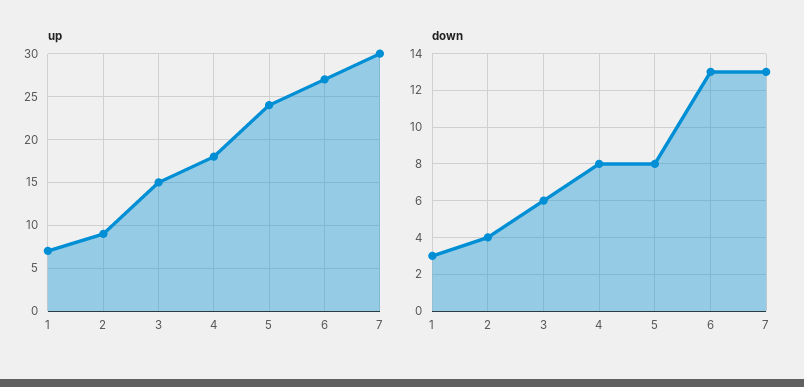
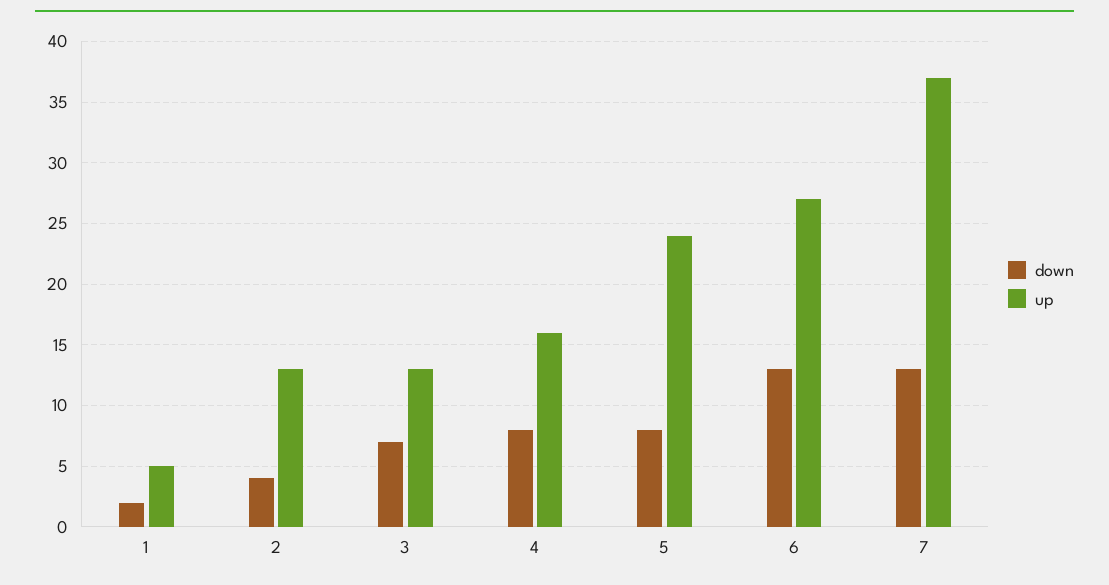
up, 1: 7 -> 5
up, 2: 9 -> 13
up, 3: 15 -> 13
up, 4: 18 -> 16
up, 7: 30 -> 37
down, 1: 3 -> 2
down, 3: 6 -> 7

